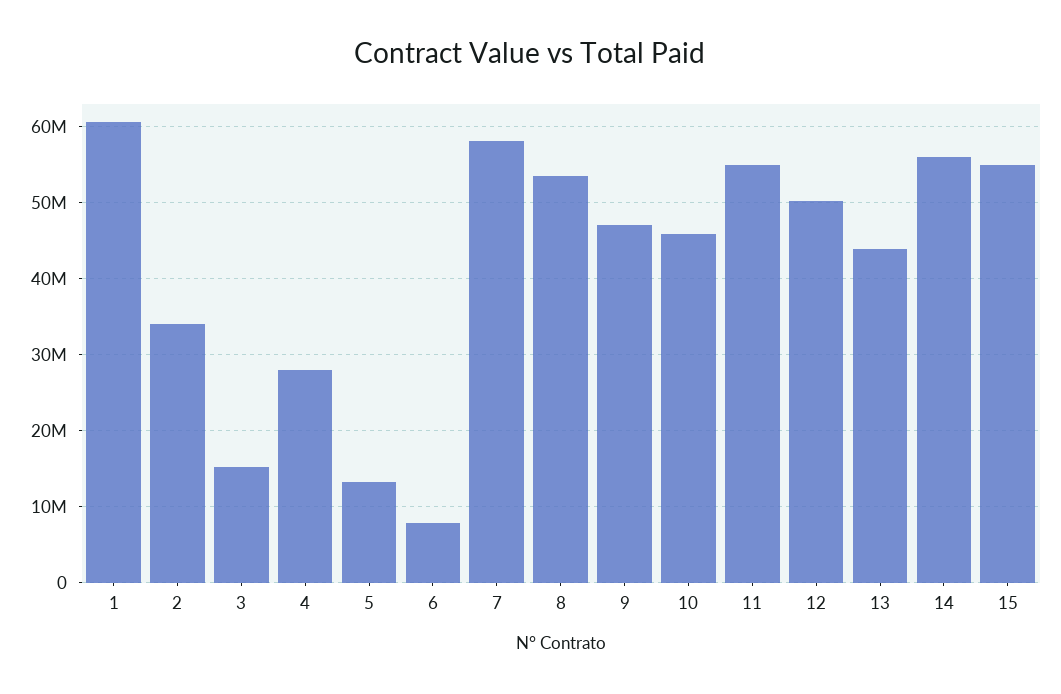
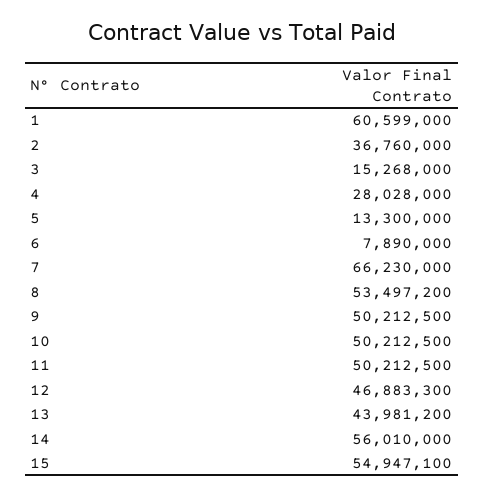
2: 34000000 -> 36760000
7: 58000000 -> 66230000
9: 47000000 -> 50212500
10: 46000000 -> 50212500
11: 55000000 -> 50212500
12: 50000000 -> 46883300

